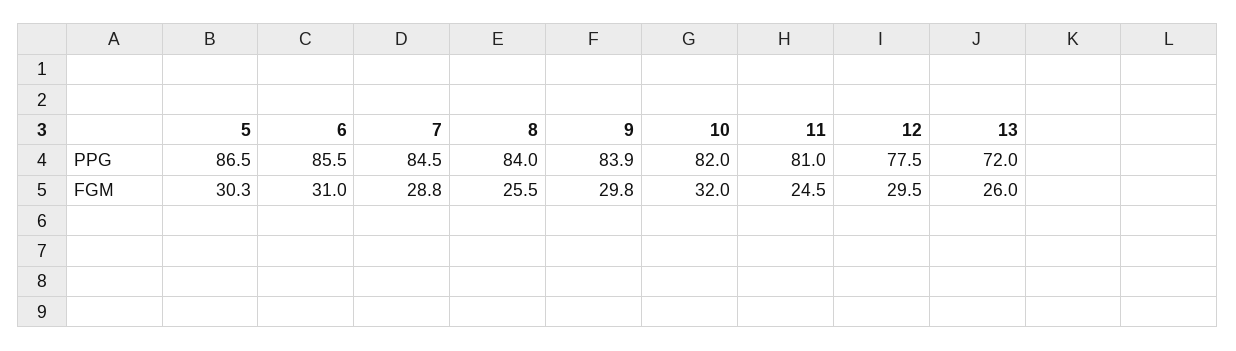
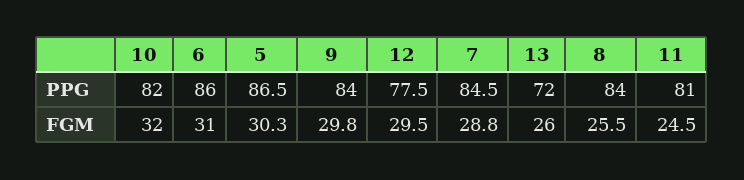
6, PPG: 85.5 -> 86
9, PPG: 83.9 -> 84

